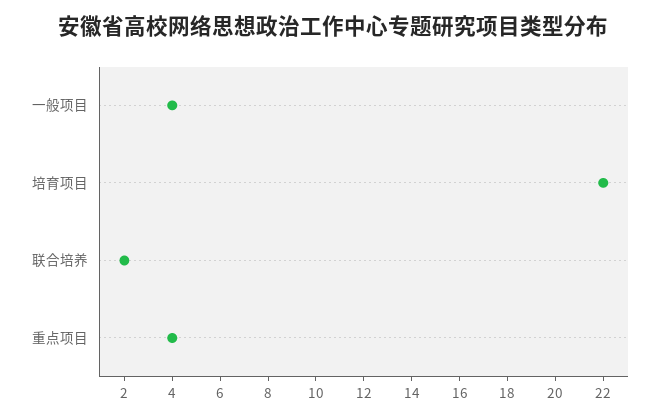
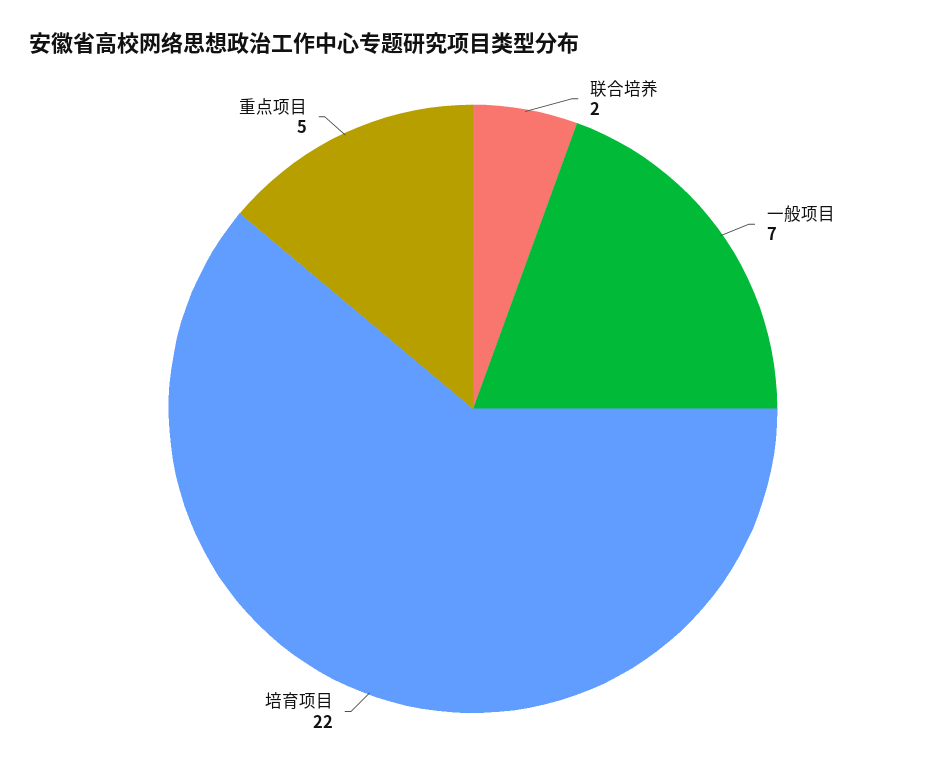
一般项目: 4 -> 7
重点项目: 4 -> 5

